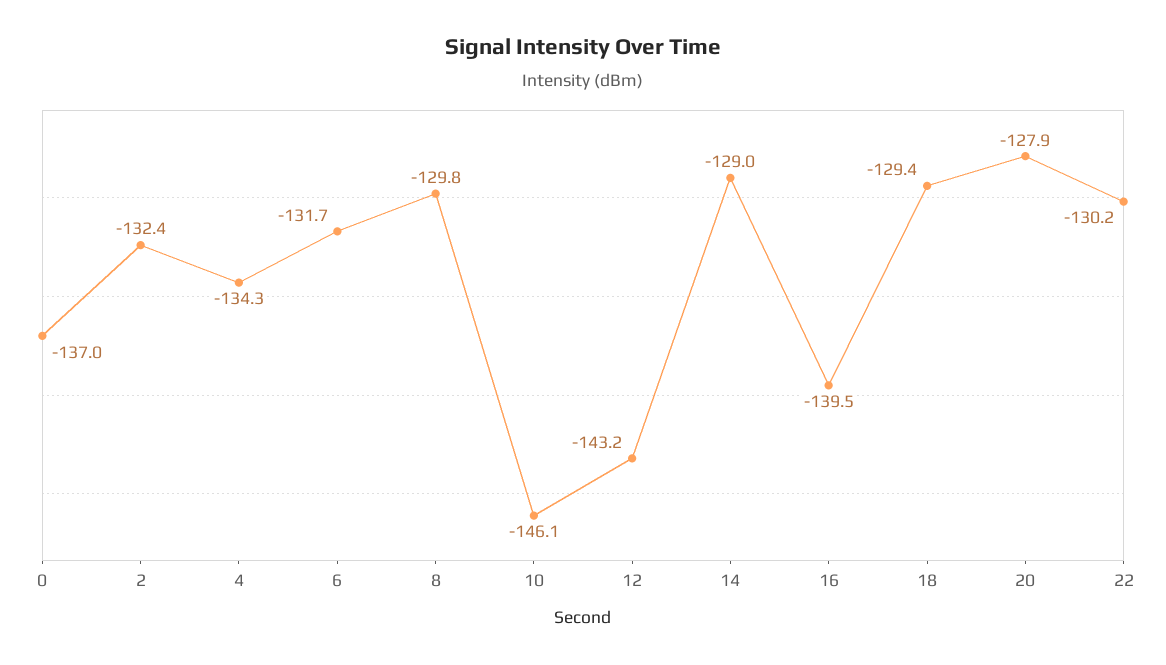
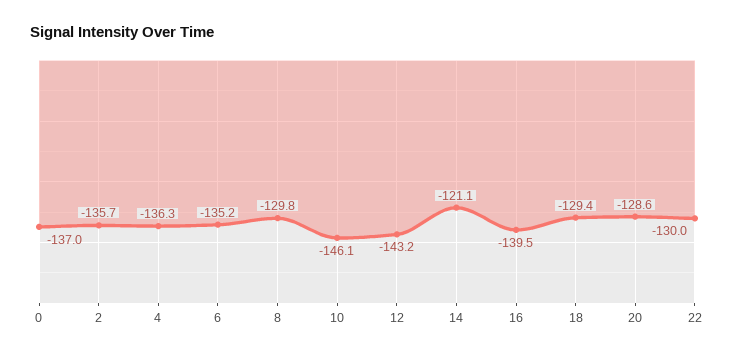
2: -132.4 -> -135.7
4: -134.3 -> -136.3
6: -131.7 -> -135.2
14: -129 -> -121.1
20: -127.9 -> -128.6
22: -130.2 -> -130

